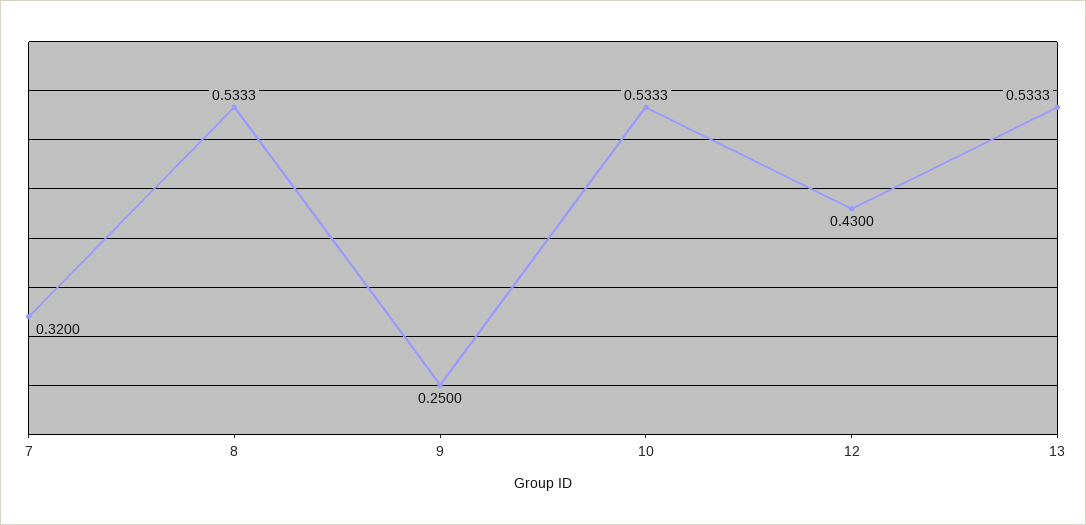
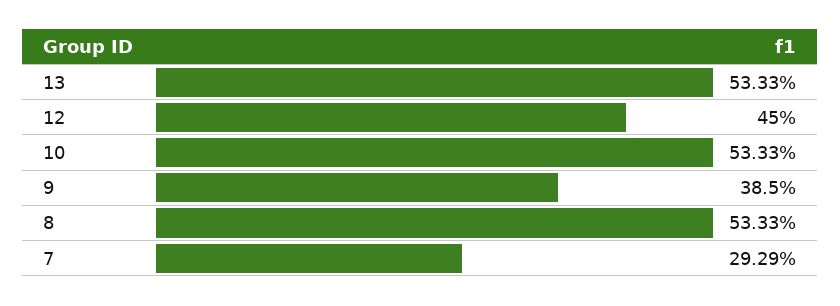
7: 0.32 -> 0.2929
9: 0.25 -> 0.385
12: 0.43 -> 0.45

